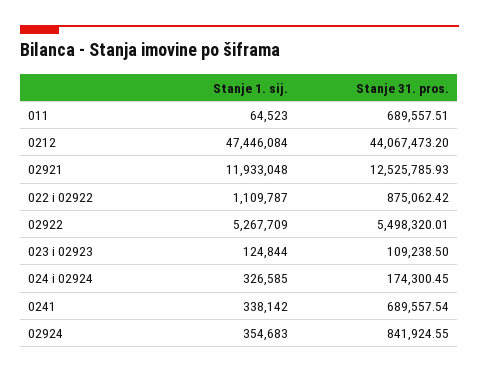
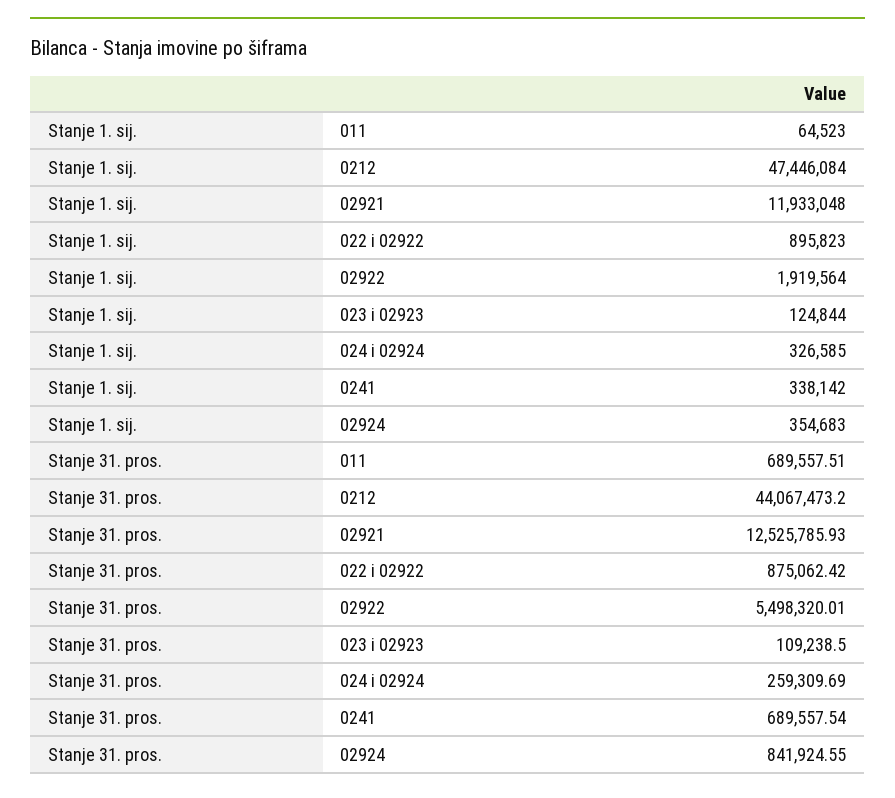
Stanje 1. sij., 022 i 02922: 1109787 -> 895823
Stanje 1. sij., 02922: 5267709 -> 1919564
Stanje 31. pros., 024 i 02924: 174300.45 -> 259309.69

